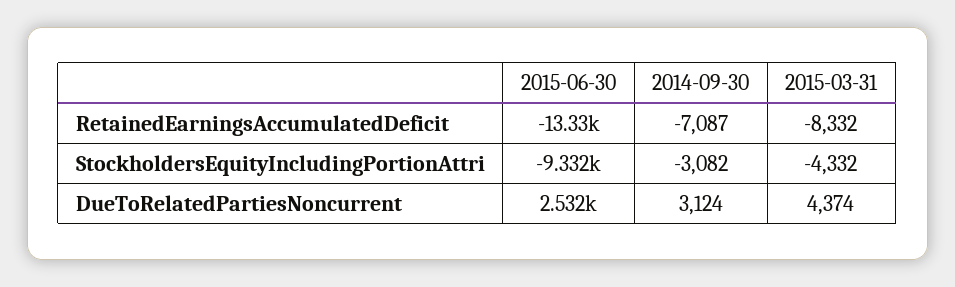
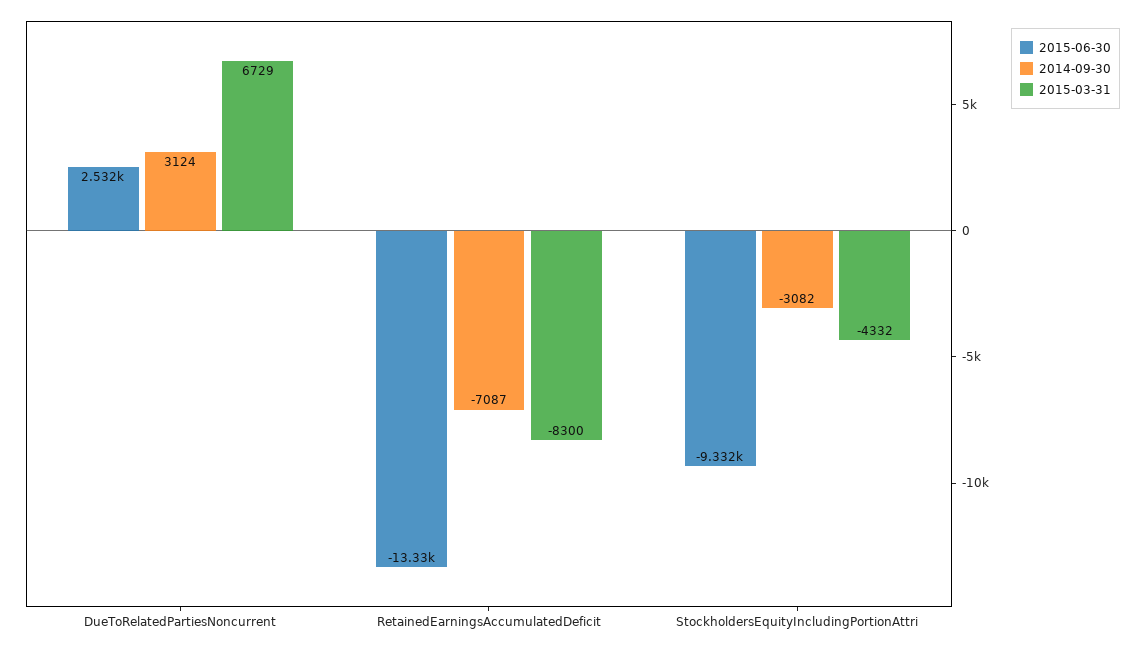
2015-03-31, RetainedEarningsAccumulatedDeficit: -8332 -> -8300
2015-03-31, DueToRelatedPartiesNoncurrent: 4374 -> 6729

